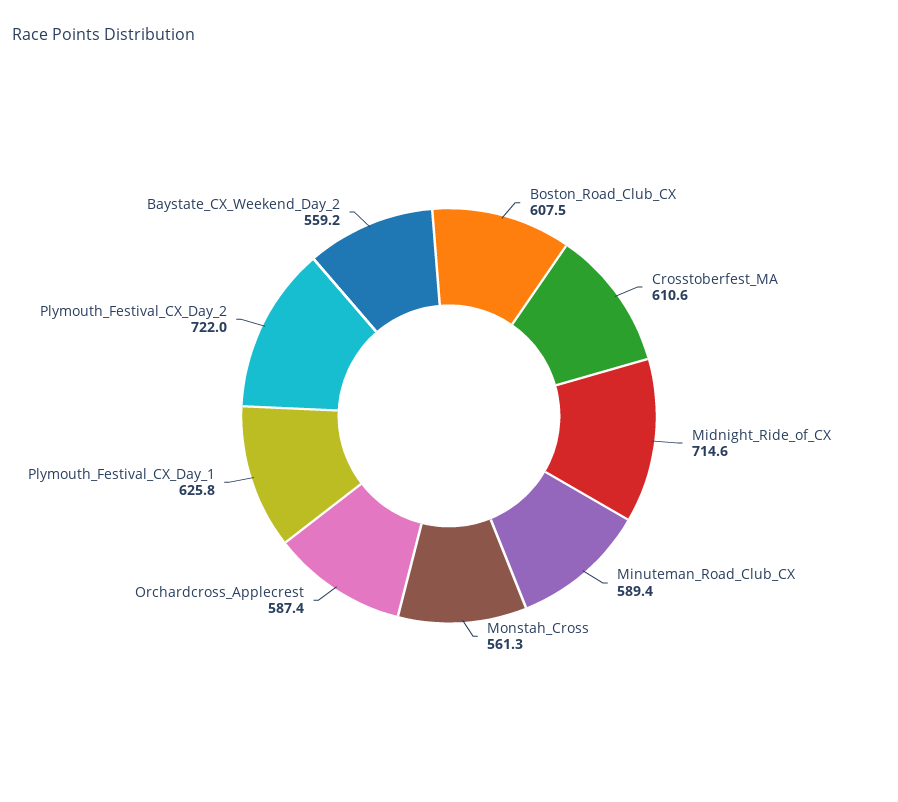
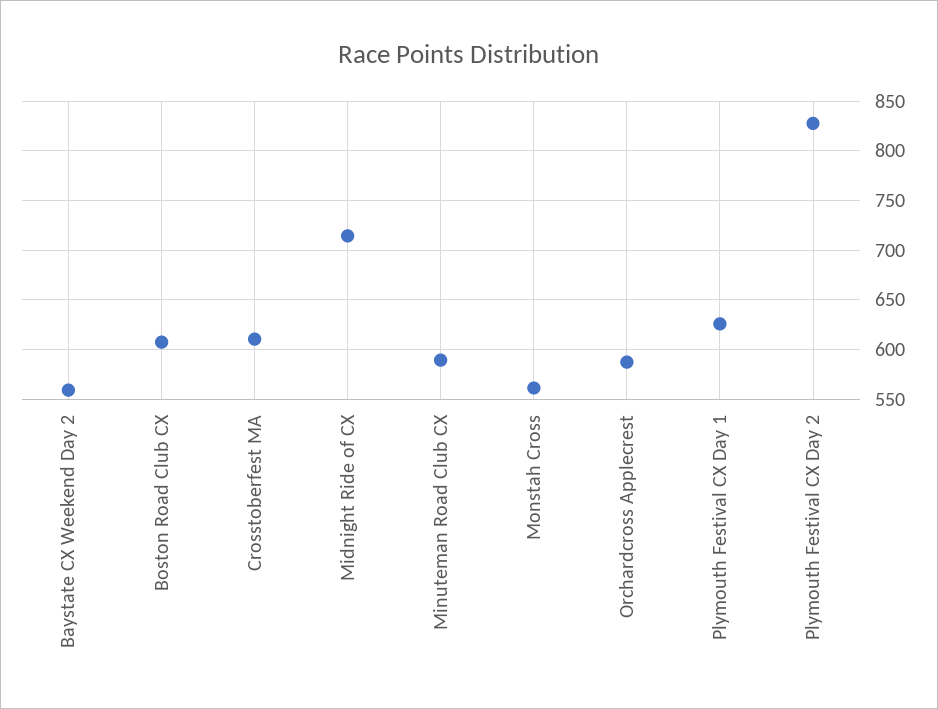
Plymouth_Festival_CX_Day_2: 722 -> 830

